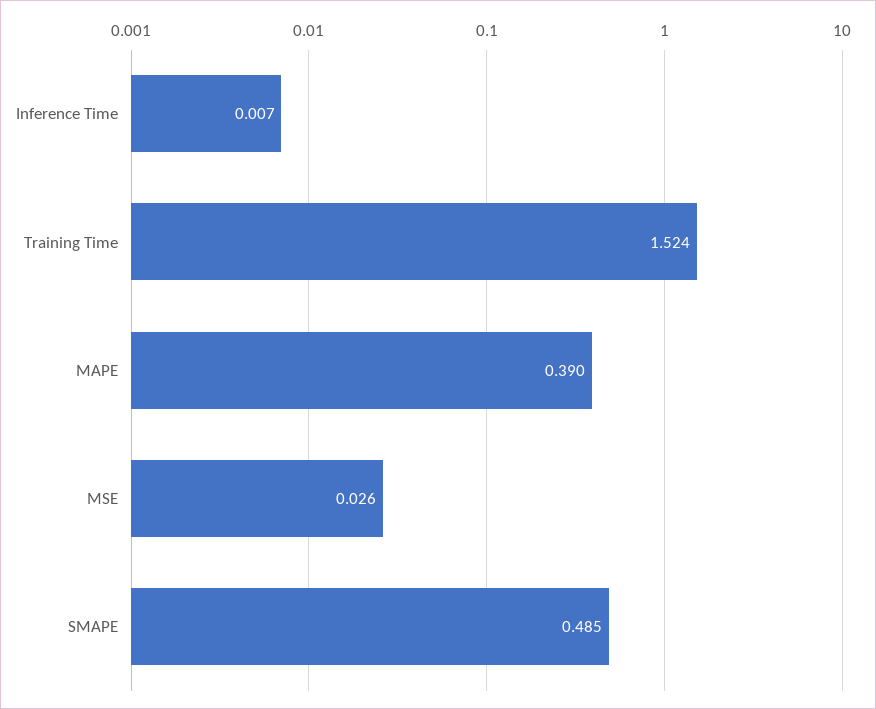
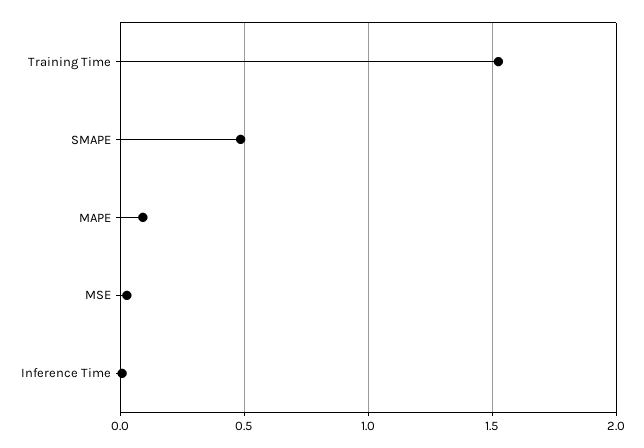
MAPE: 0.39 -> 0.1

